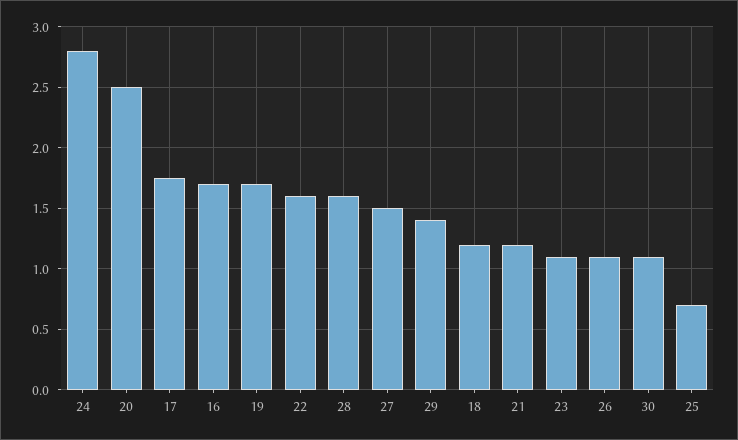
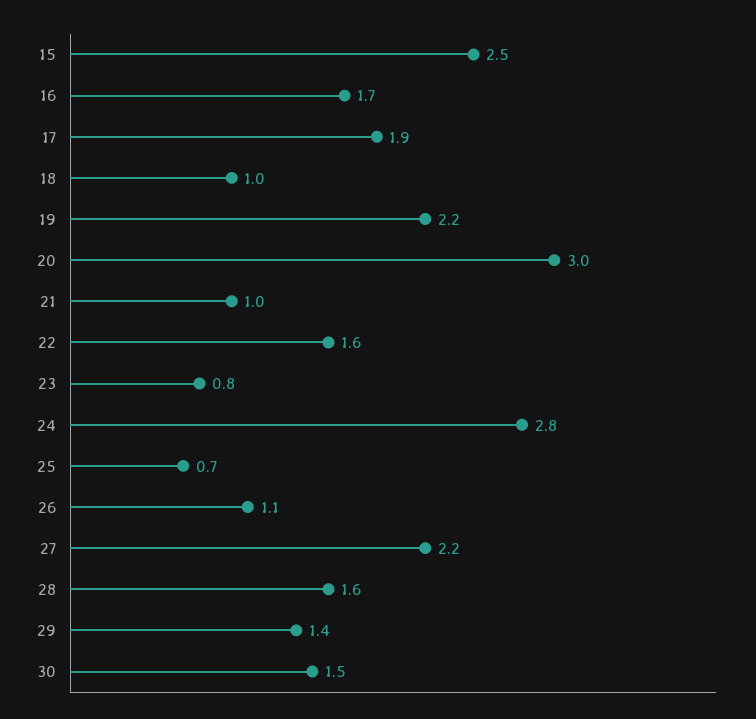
20: 2.5 -> 3
17: 1.75 -> 1.9
19: 1.7 -> 2.2
27: 1.5 -> 2.2
18: 1.2 -> 1
21: 1.2 -> 1
23: 1.1 -> 0.8
30: 1.1 -> 1.5
15: none -> 2.5

